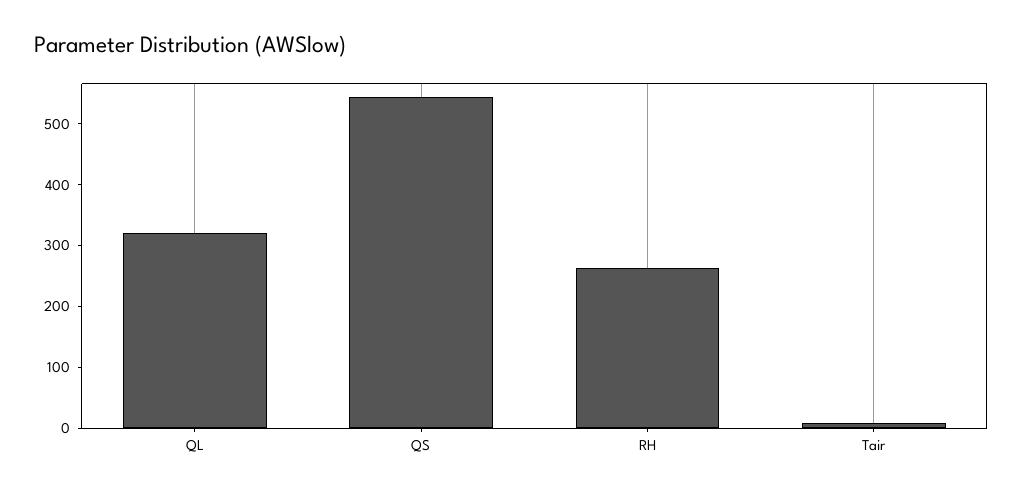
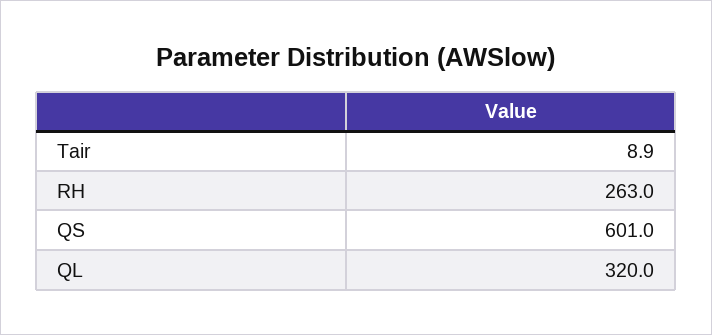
QS: 540 -> 601

